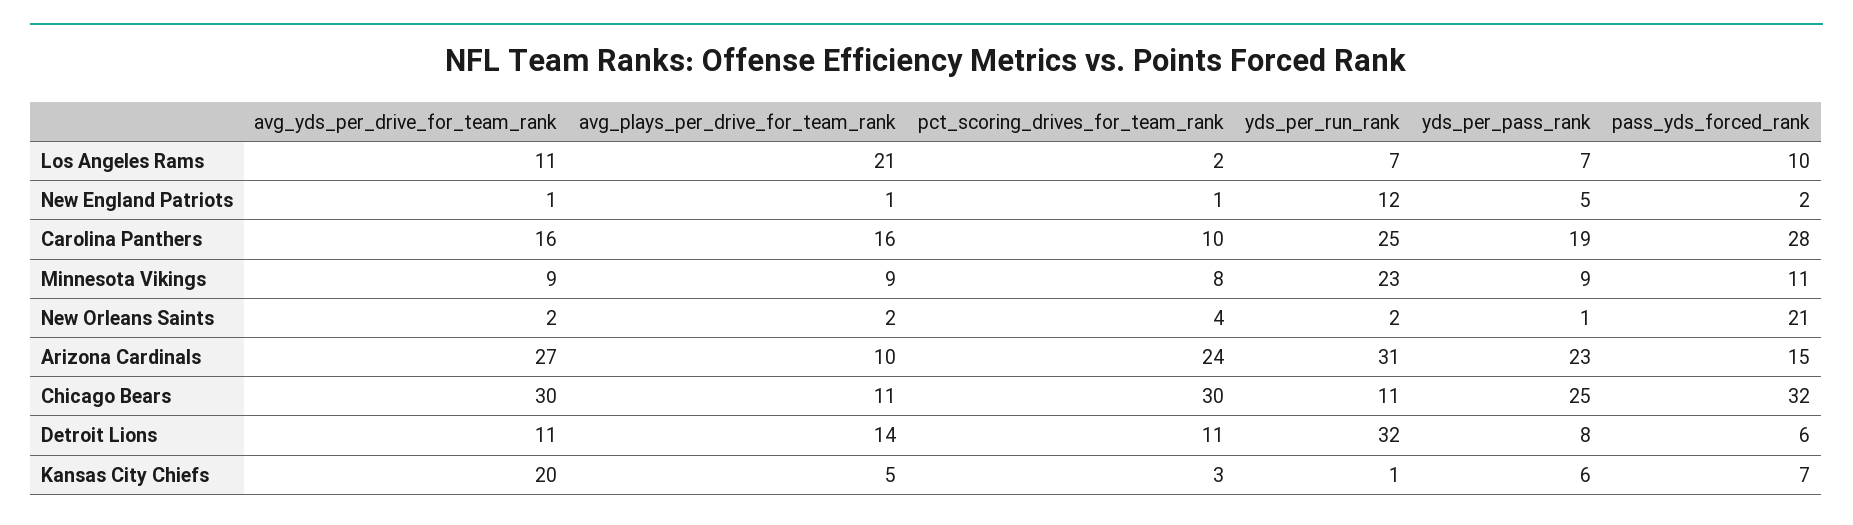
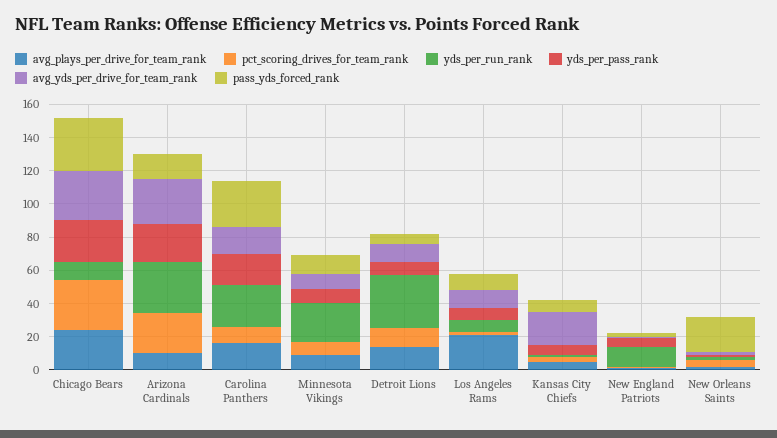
avg_plays_per_drive_for_team_rank, Chicago Bears: 11 -> 25

